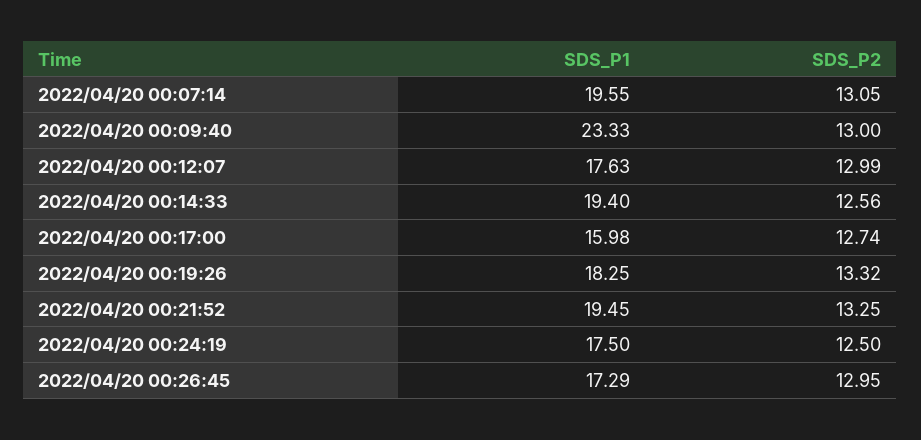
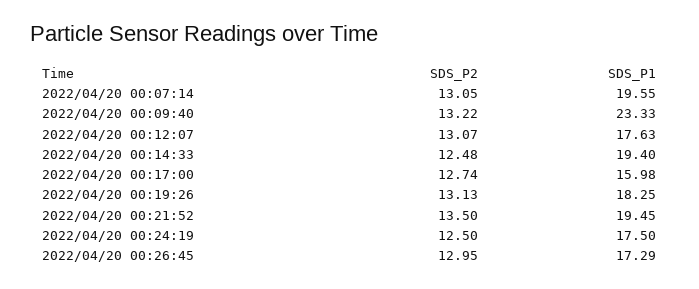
SDS_P2, 2022/04/20 00:09:40: 13 -> 13.22
SDS_P2, 2022/04/20 00:12:07: 12.99 -> 13.07
SDS_P2, 2022/04/20 00:14:33: 12.56 -> 12.48
SDS_P2, 2022/04/20 00:19:26: 13.32 -> 13.13
SDS_P2, 2022/04/20 00:21:52: 13.25 -> 13.5

